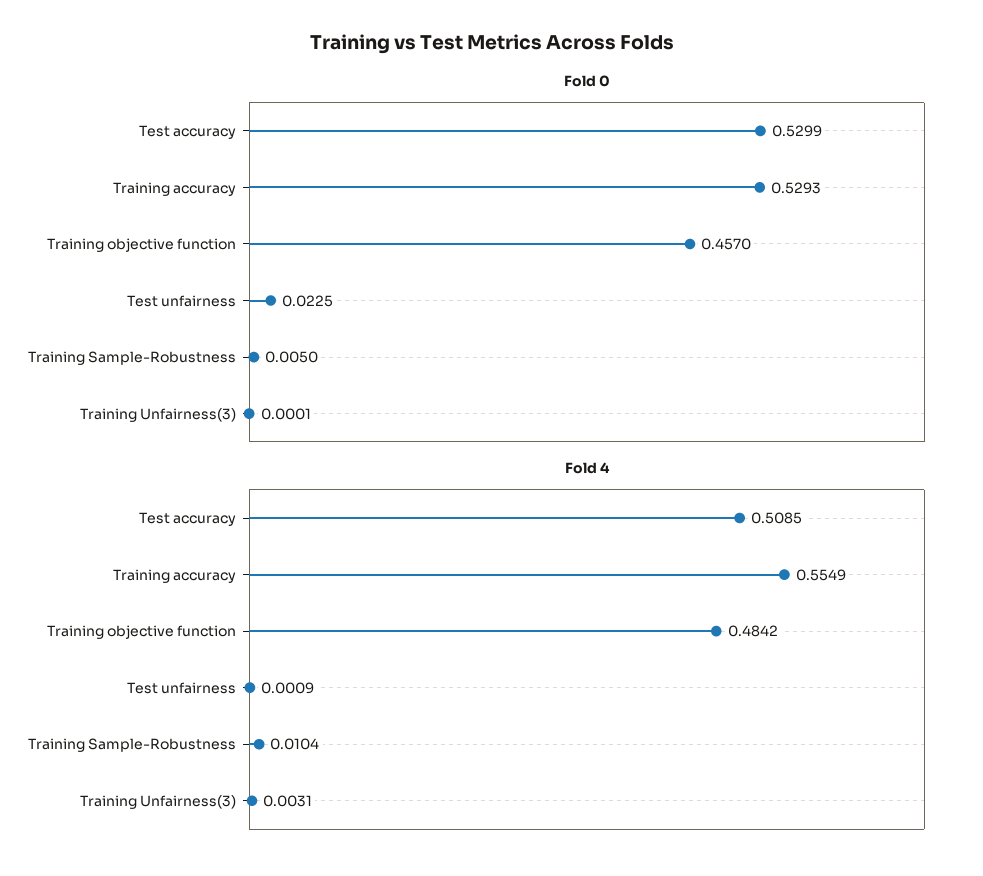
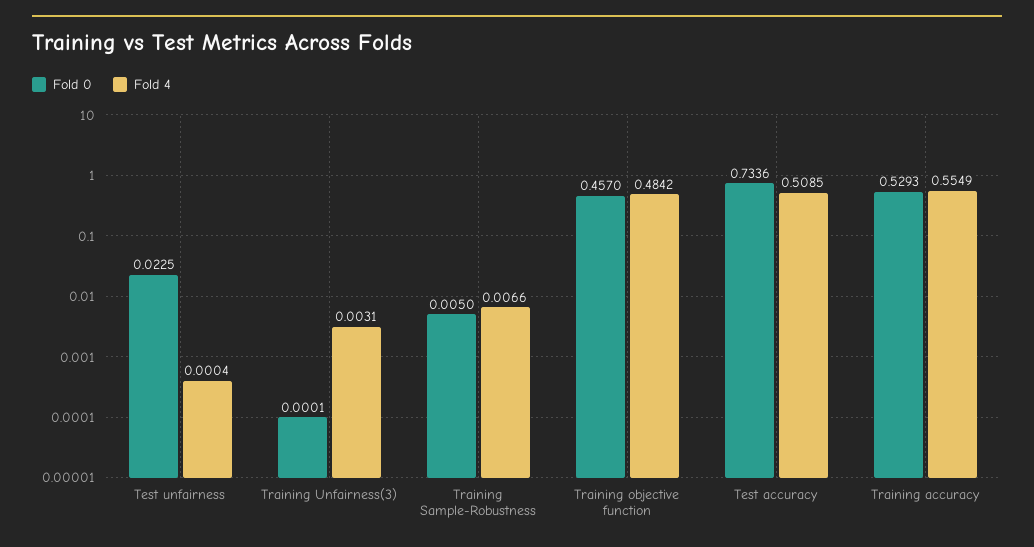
Fold 0, Test accuracy: 0.5299 -> 0.7336
Fold 4, Test unfairness: 0.0009 -> 0.0004
Fold 4, Training Sample-Robustness: 0.0104 -> 0.0066

